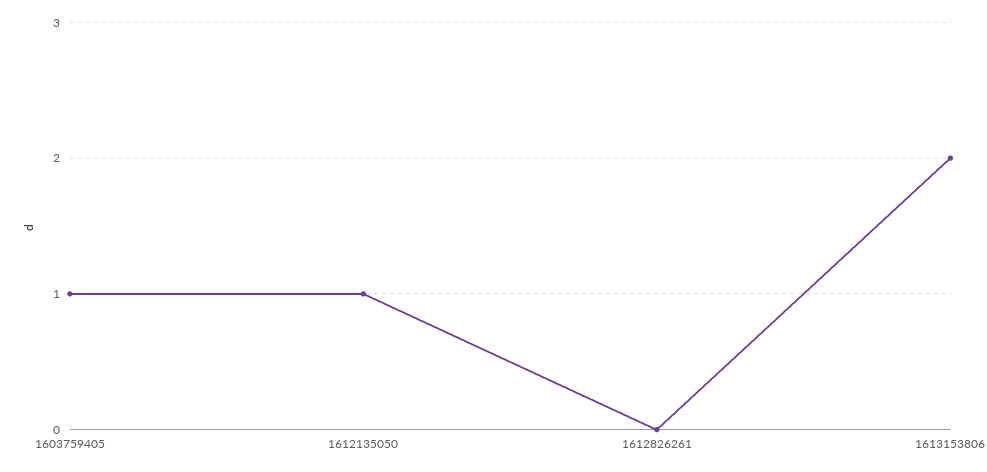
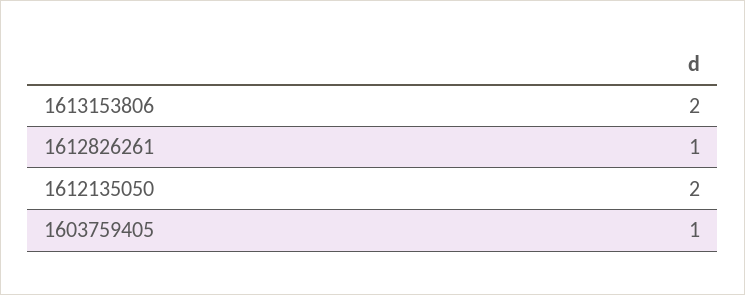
1612135050: 1 -> 2
1612826261: 0 -> 1

